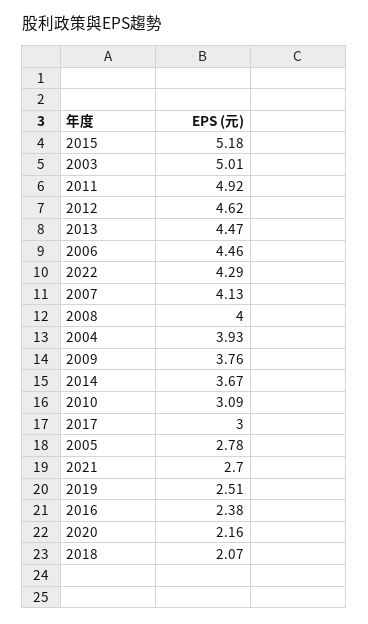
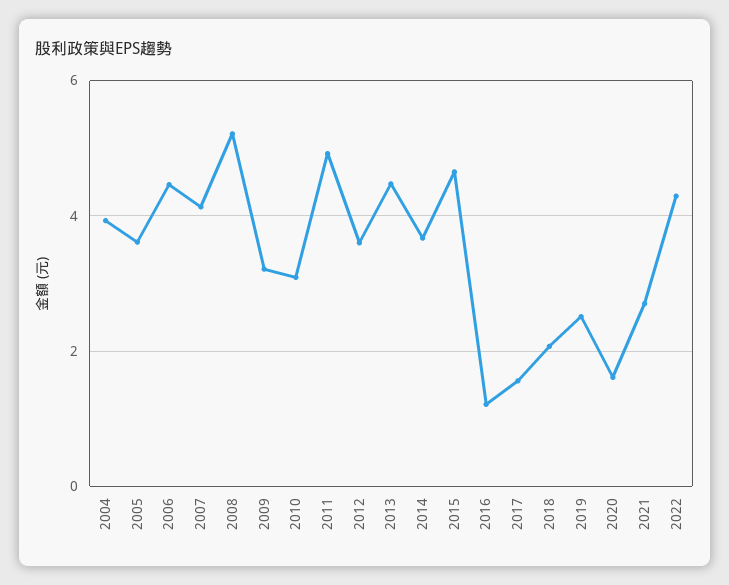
2015: 5.18 -> 4.6
2003: 5.01 -> none
2012: 4.62 -> 3.6
2008: 4 -> 5.2
2009: 3.76 -> 3.2
2017: 3 -> 1.6
2005: 2.78 -> 3.6
2016: 2.38 -> 1.2
2020: 2.16 -> 1.6

